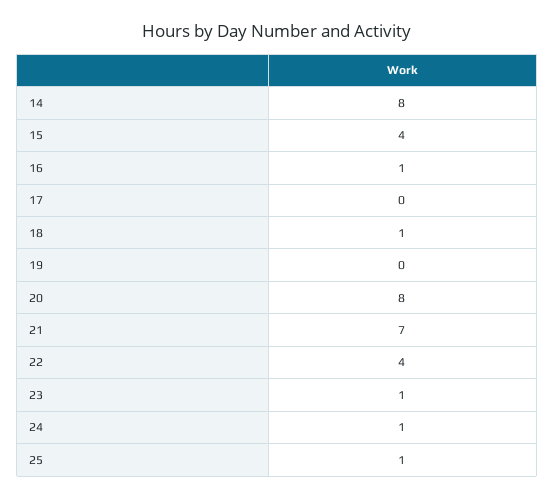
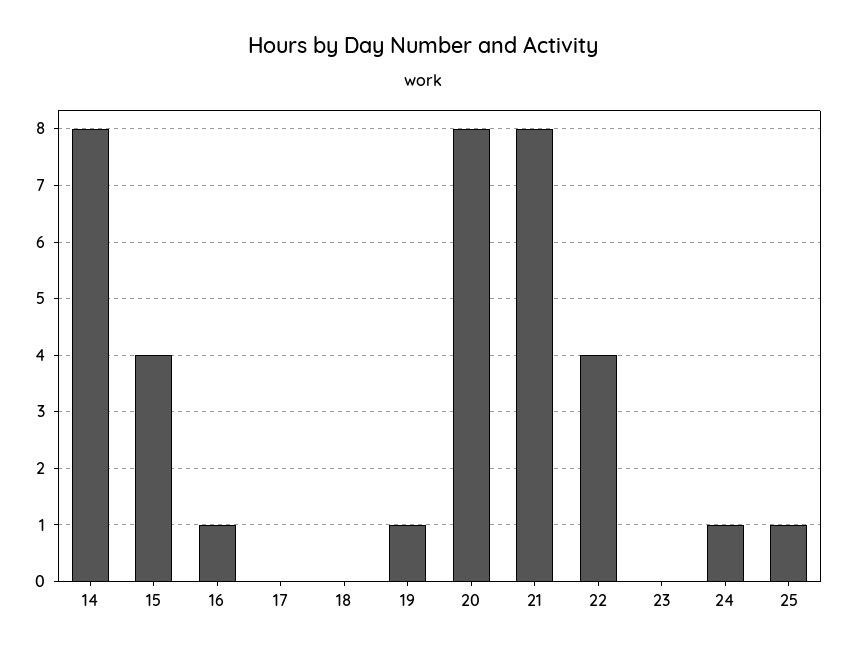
18: 1 -> 0
19: 0 -> 1
21: 7 -> 8
23: 1 -> 0

